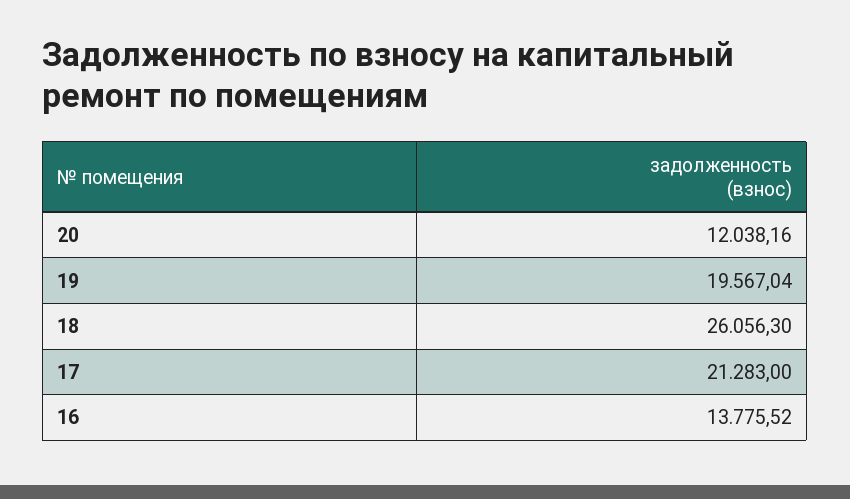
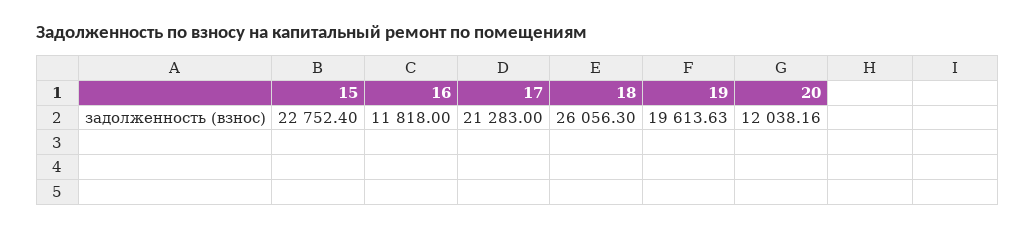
19: 19567.04 -> 19613.63
16: 13775.52 -> 11818
15: none -> 22752.4

